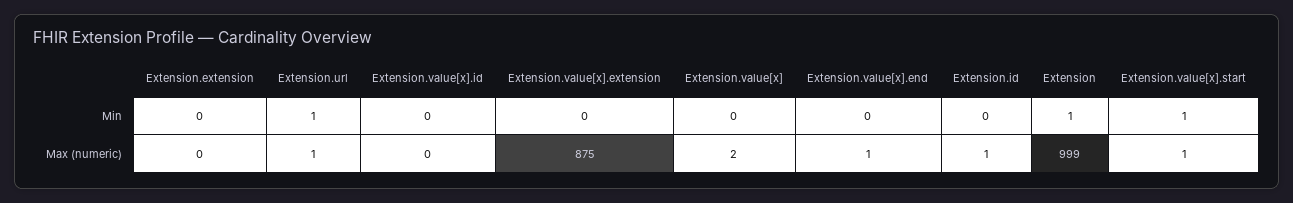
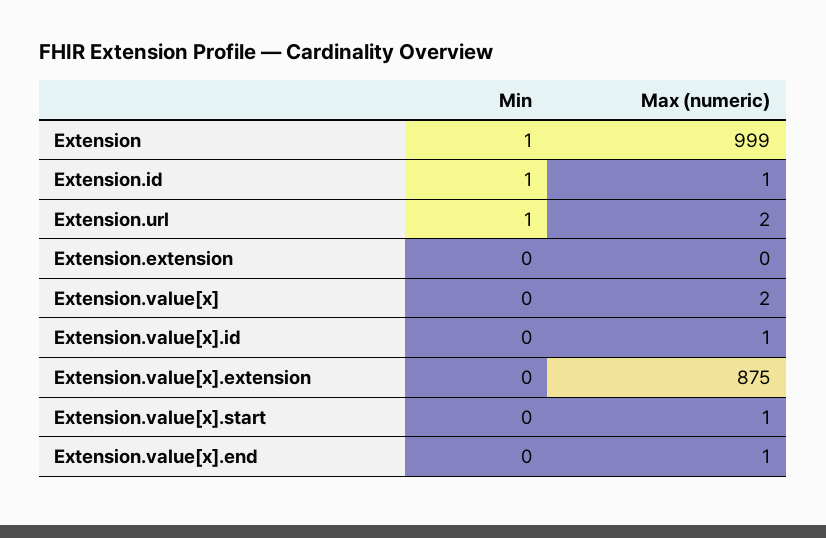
Extension.id, Min: 0 -> 1
Extension.value[x].start, Min: 1 -> 0
Extension.url, Max (numeric): 1 -> 2
Extension.value[x].id, Max (numeric): 0 -> 1

